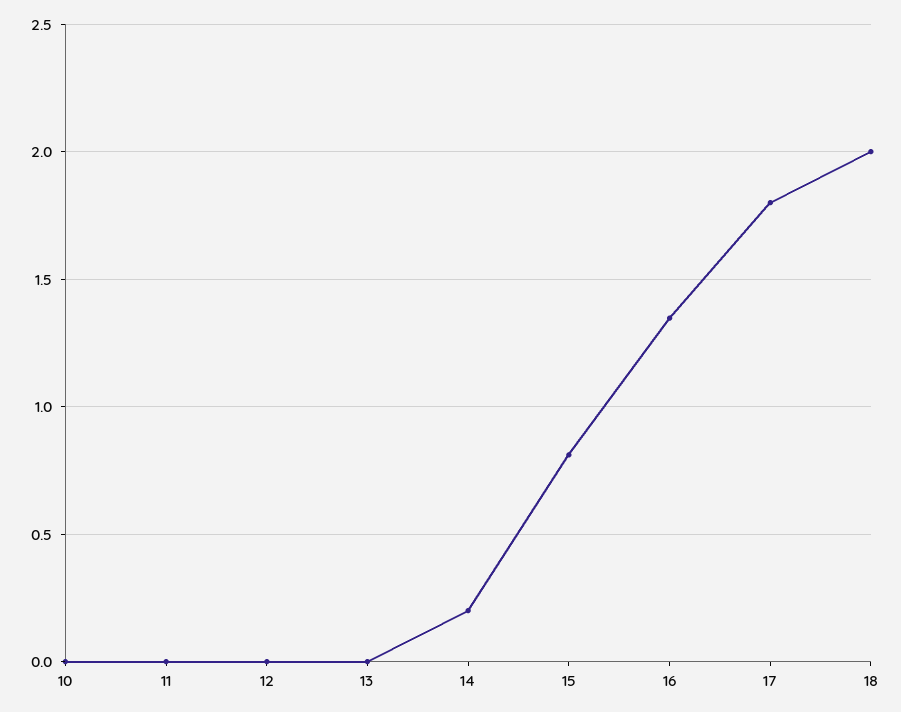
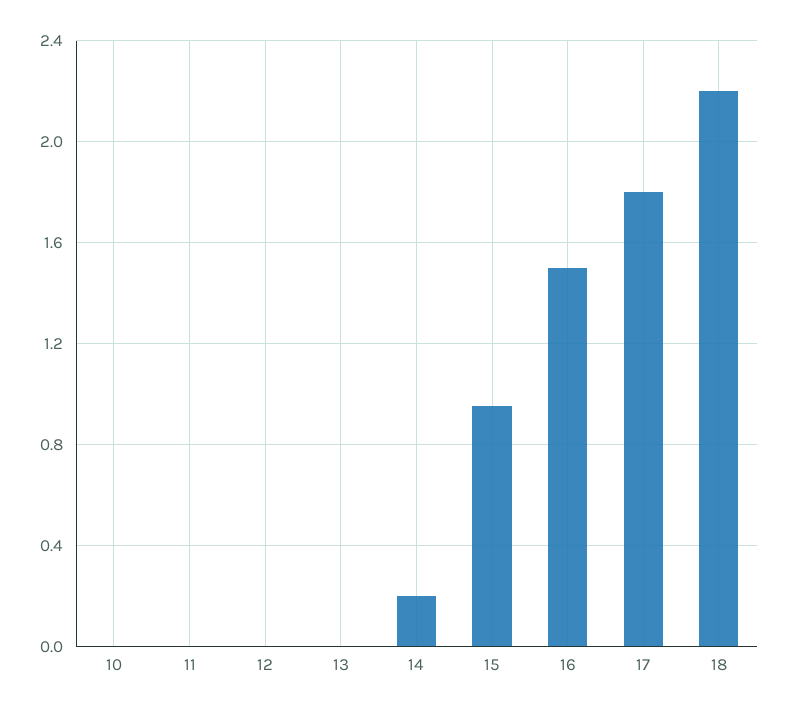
15: 0.8 -> 0.95
16: 1.35 -> 1.5
18: 2 -> 2.2

